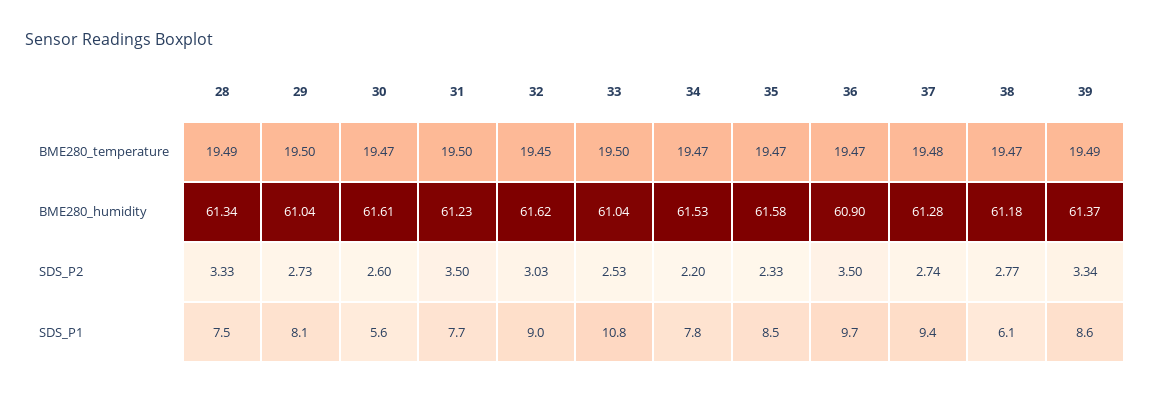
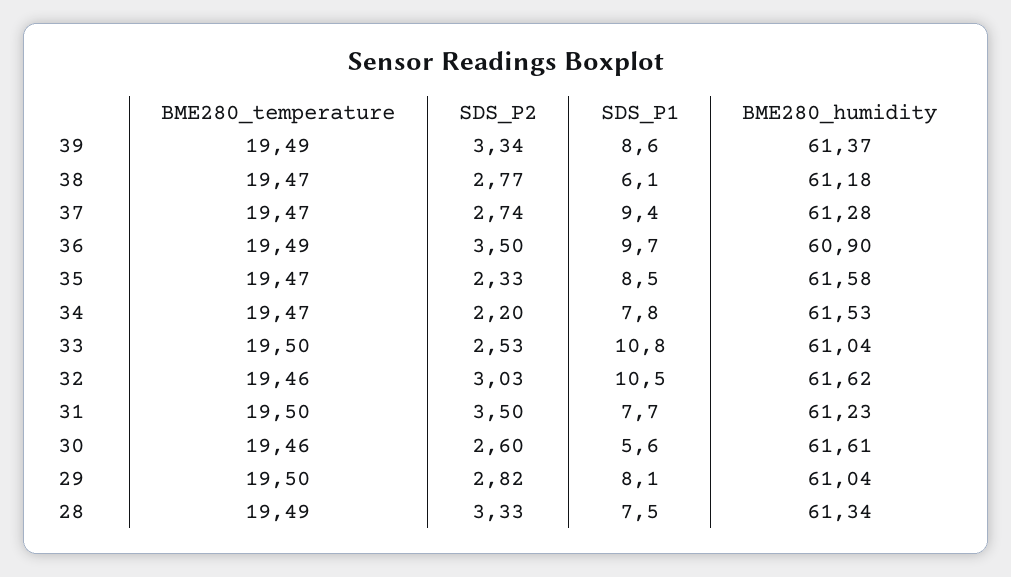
30, BME280_temperature: 19.47 -> 19.46
32, BME280_temperature: 19.45 -> 19.46
36, BME280_temperature: 19.47 -> 19.49
37, BME280_temperature: 19.48 -> 19.47
29, SDS_P2: 2.73 -> 2.82
32, SDS_P1: 9 -> 10.5

